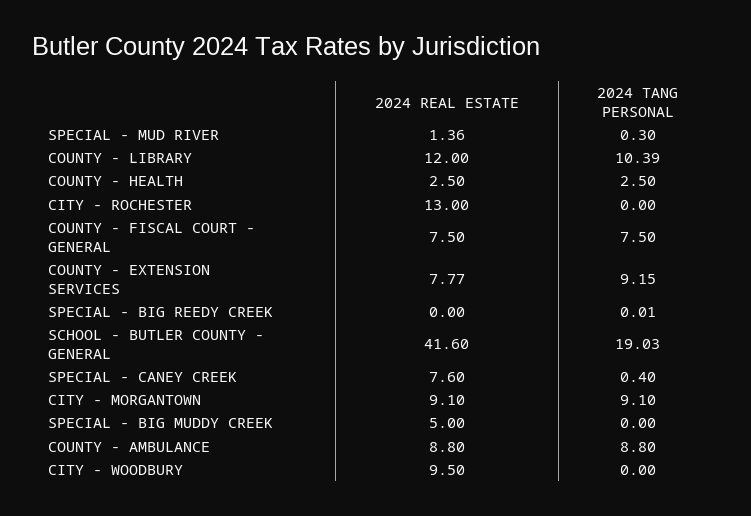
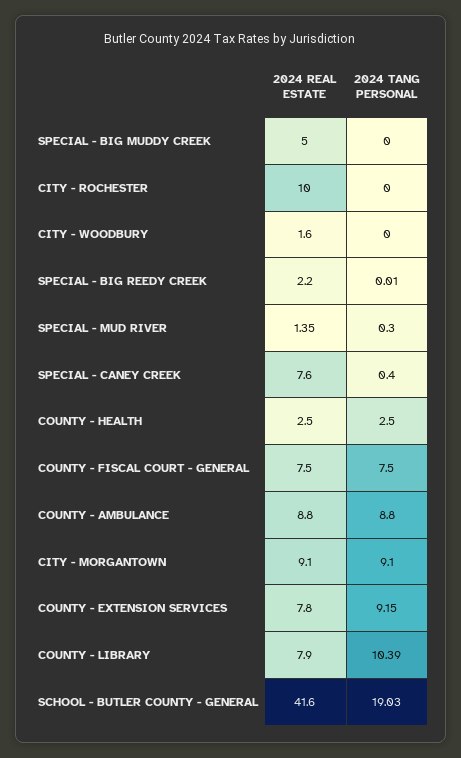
2024 REAL ESTATE, SPECIAL - MUD RIVER: 1.36 -> 1.35
2024 REAL ESTATE, COUNTY - LIBRARY: 12 -> 7.9
2024 REAL ESTATE, CITY - ROCHESTER: 13 -> 10
2024 REAL ESTATE, COUNTY - EXTENSION SERVICES: 7.77 -> 7.8
2024 REAL ESTATE, SPECIAL - BIG REEDY CREEK: 0 -> 2.2
2024 REAL ESTATE, CITY - WOODBURY: 9.5 -> 1.6

